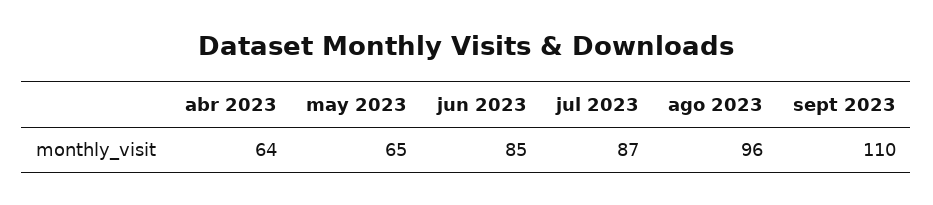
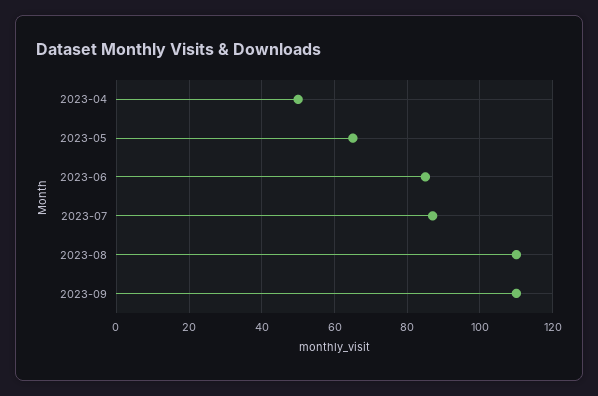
abr 2023: 64 -> 50
ago 2023: 96 -> 110

